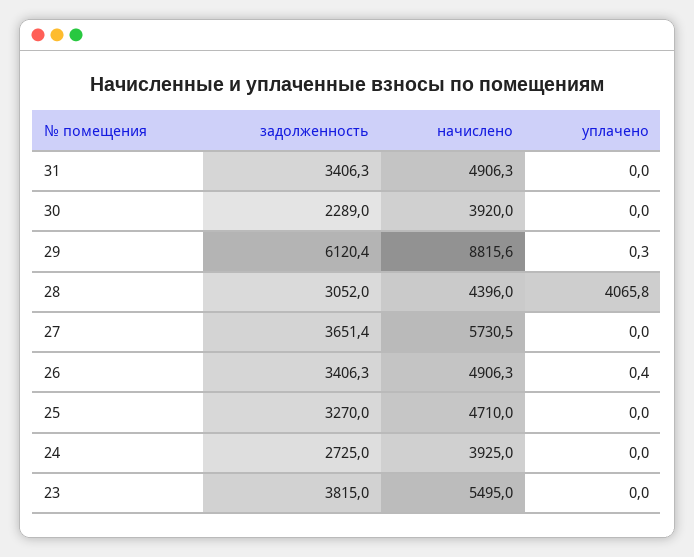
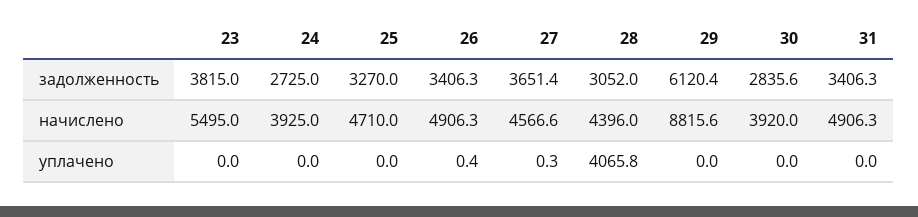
задолженность, 30: 2289 -> 2835.6
уплачено, 29: 0.3 -> 0
начислено, 27: 5730.5 -> 4566.6
уплачено, 27: 0 -> 0.3

